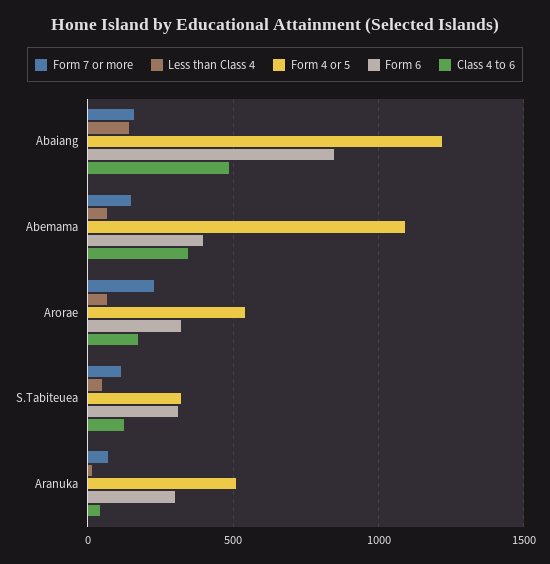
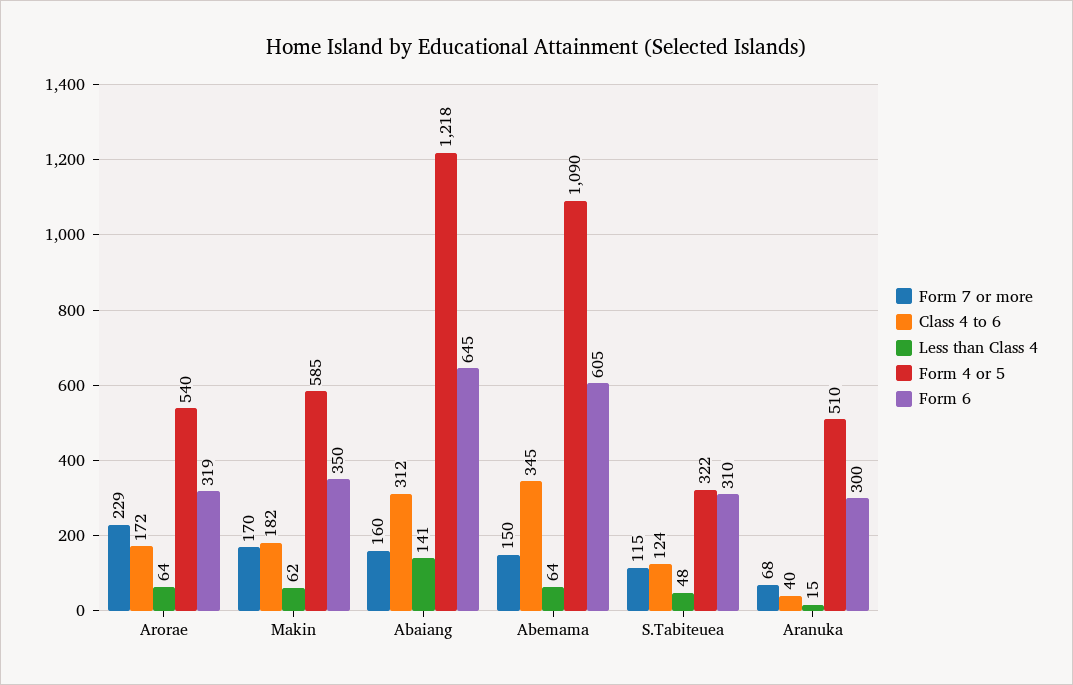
Form 6, Abaiang: 850 -> 645
Class 4 to 6, Abaiang: 500 -> 312
Form 6, Abemama: 400 -> 605
Form 7 or more, Makin: none -> 170
Class 4 to 6, Makin: none -> 182
Less than Class 4, Makin: none -> 62
Form 4 or 5, Makin: none -> 585
Form 6, Makin: none -> 350

